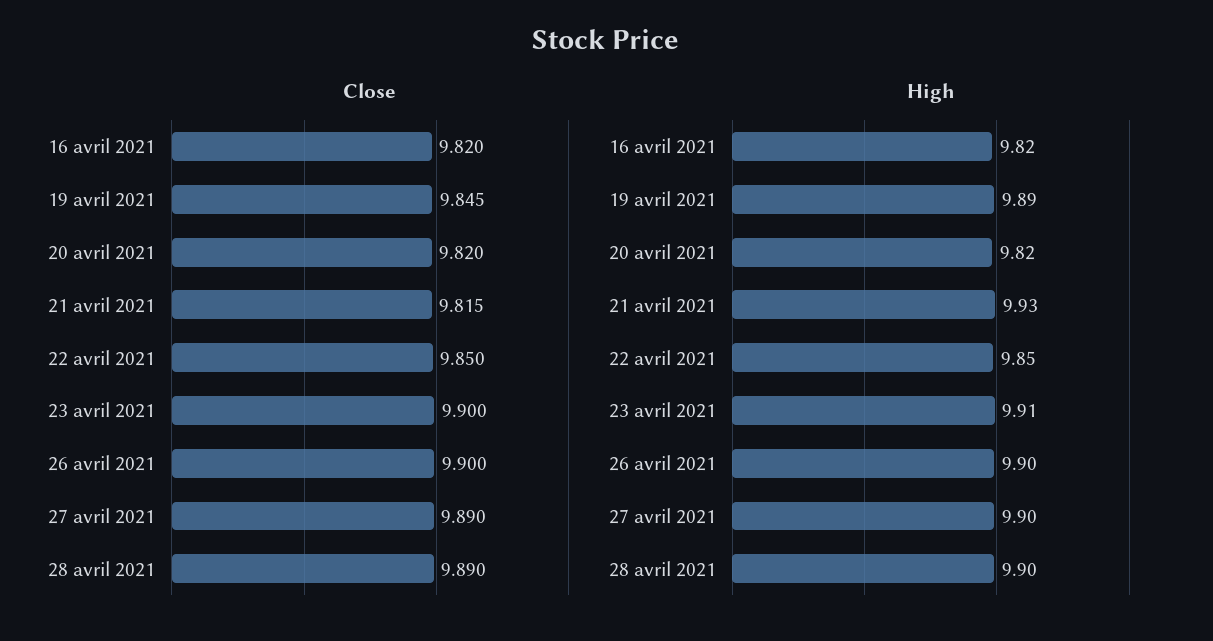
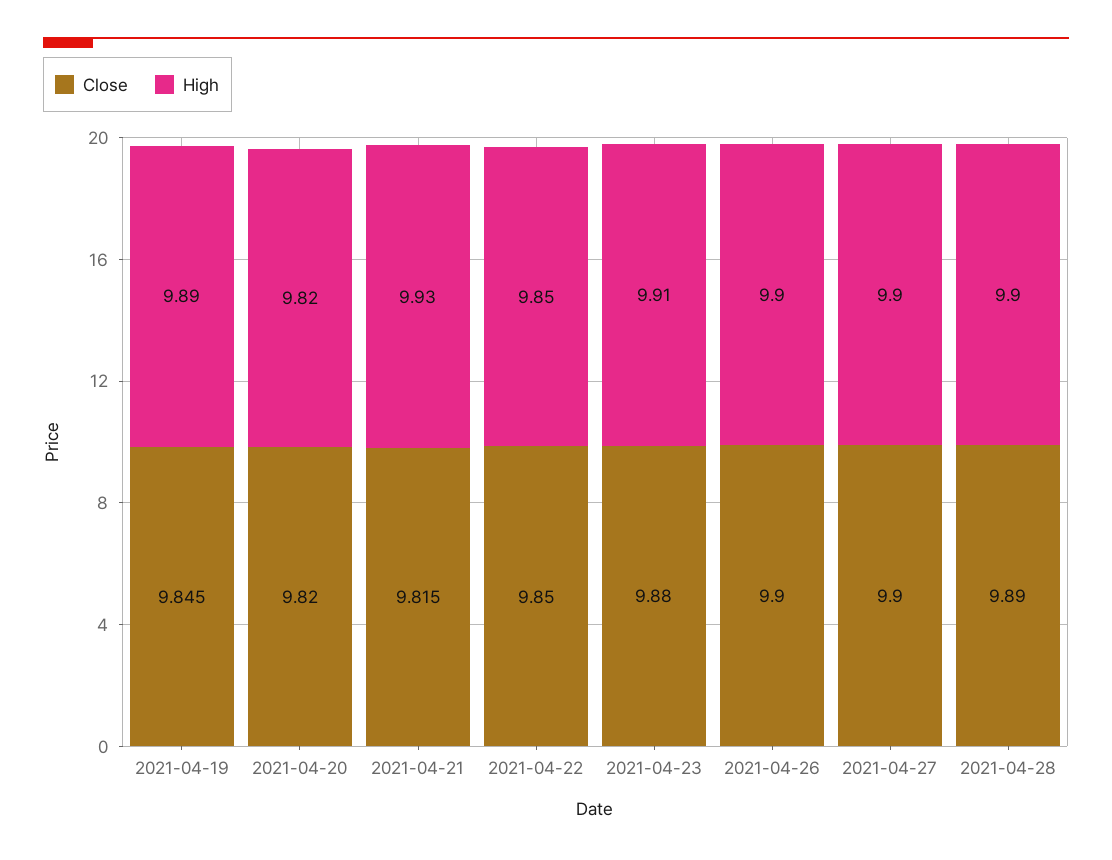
Close, 16 avril 2021: 9.82 -> none
Close, 23 avril 2021: 9.9 -> 9.88
Close, 27 avril 2021: 9.89 -> 9.9
High, 16 avril 2021: 9.82 -> none

